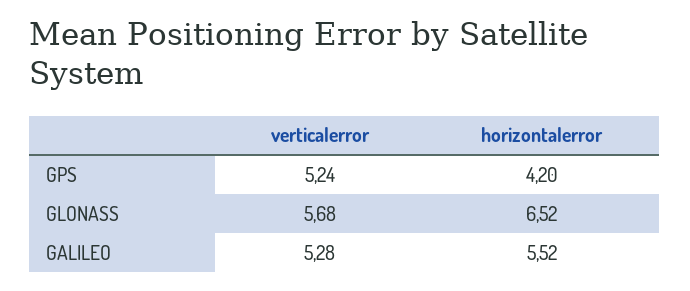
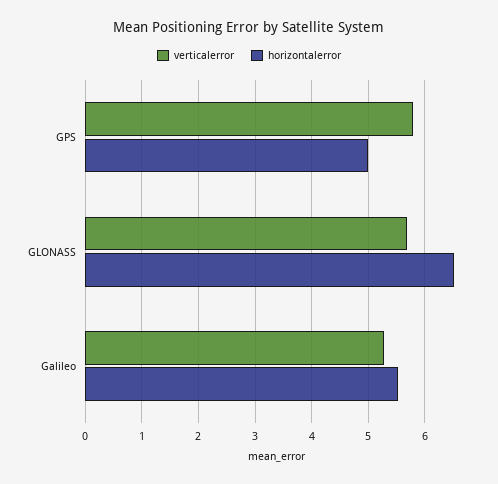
verticalerror, GPS: 5.24 -> 5.8
horizontalerror, GPS: 4.2 -> 5

